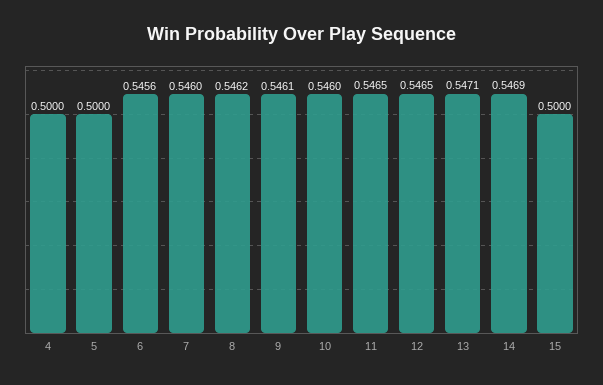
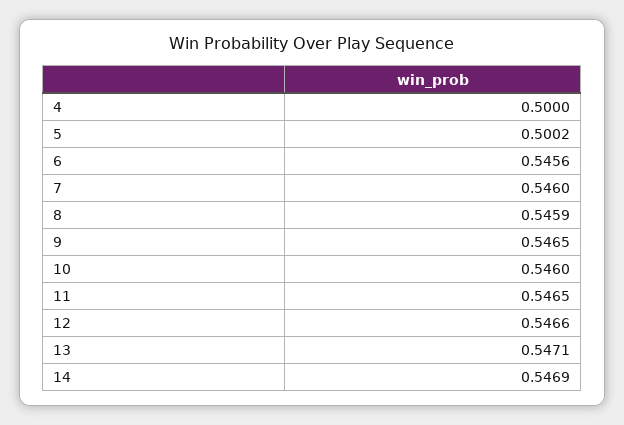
5: 0.5 -> 0.5002
8: 0.5462 -> 0.5459
9: 0.5461 -> 0.5465
12: 0.5465 -> 0.5466
15: 0.5 -> none

